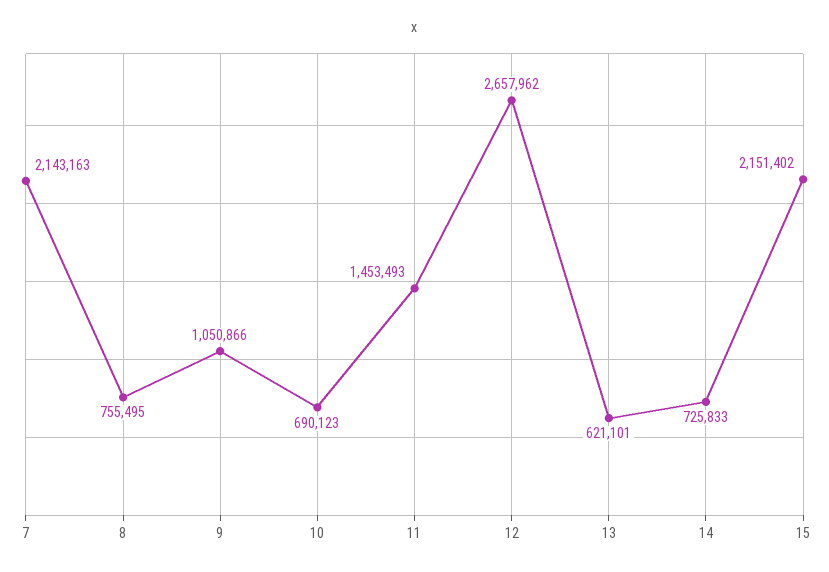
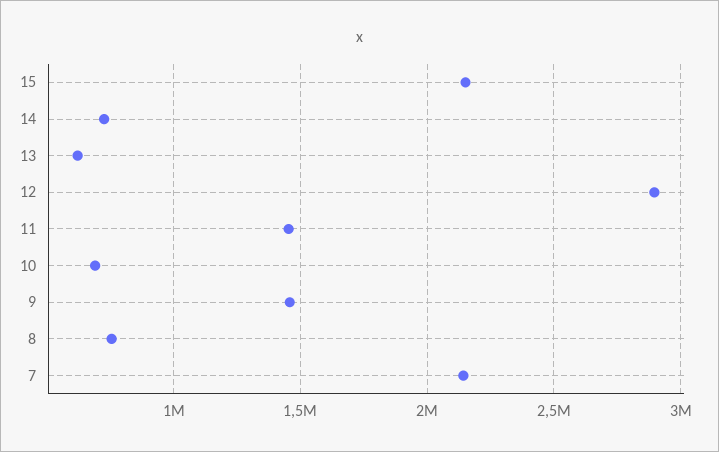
9: 1050866 -> 1450000
12: 2657962 -> 2900000

